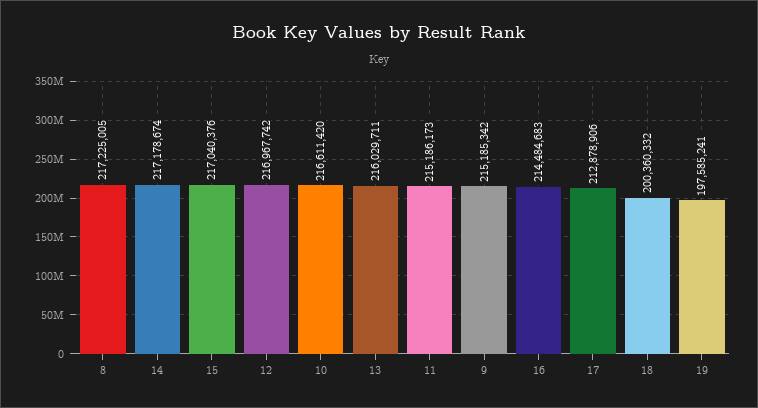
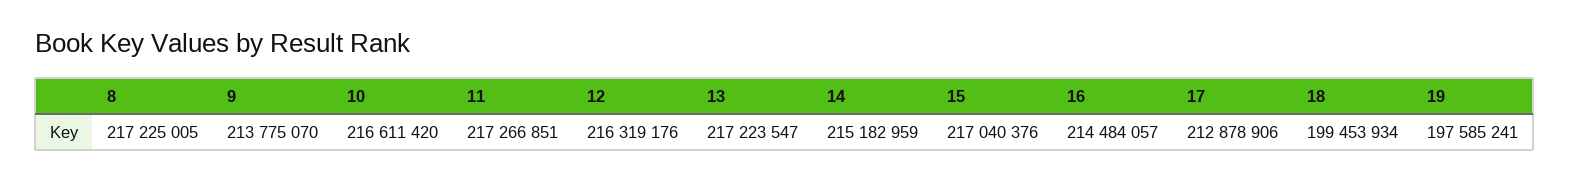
14: 217178674 -> 215182959
12: 216967742 -> 216319176
13: 216029711 -> 217223547
11: 215186173 -> 217266851
9: 215185342 -> 213775070
16: 214484683 -> 214484057
18: 200360332 -> 199453934

